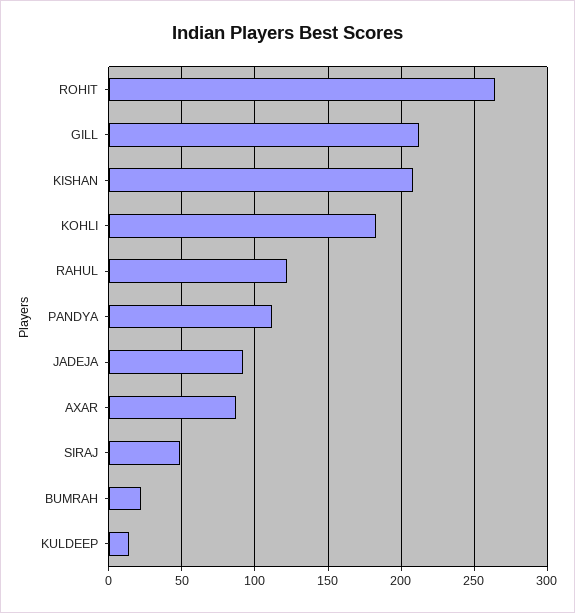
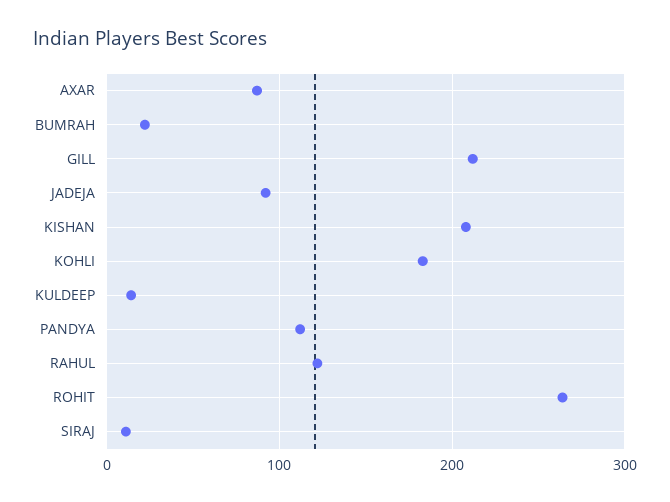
SIRAJ: 50 -> 10

